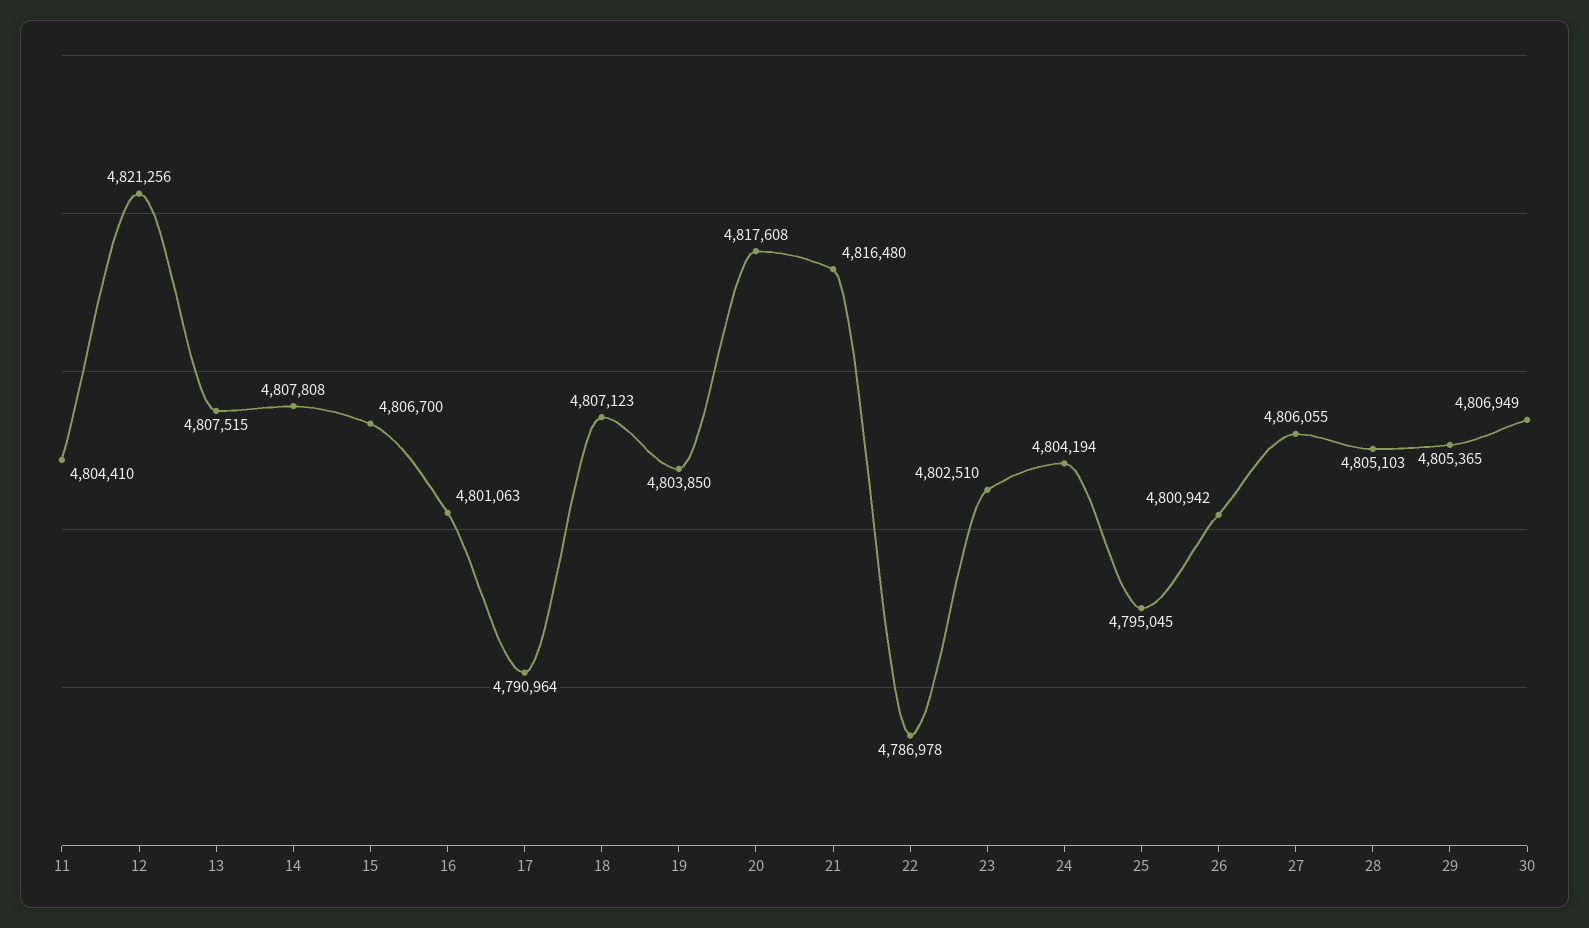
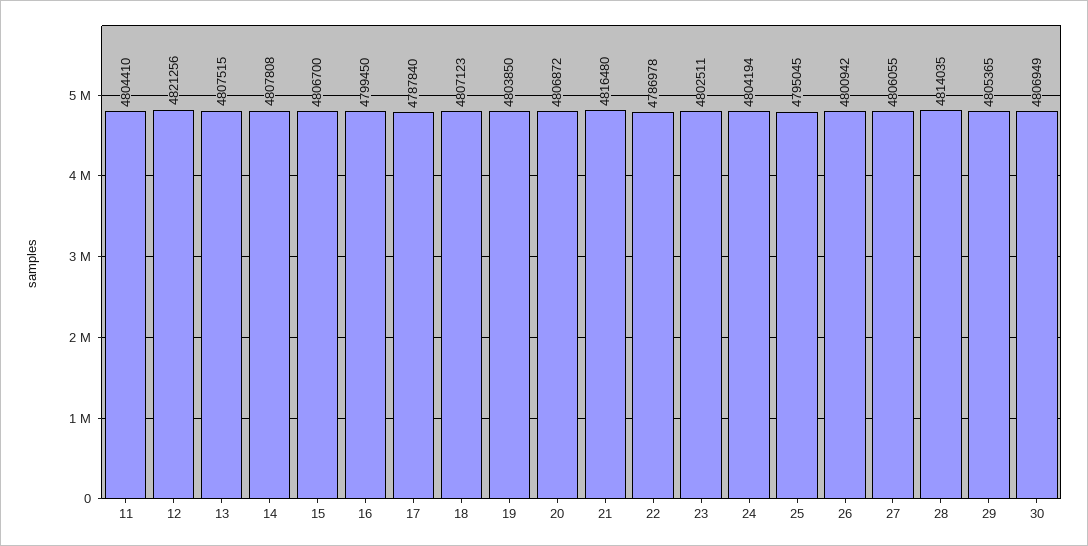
16: 4801063 -> 4799450
17: 4790964 -> 4787840
20: 4817608 -> 4806872
23: 4802510 -> 4802511
28: 4805103 -> 4814035

